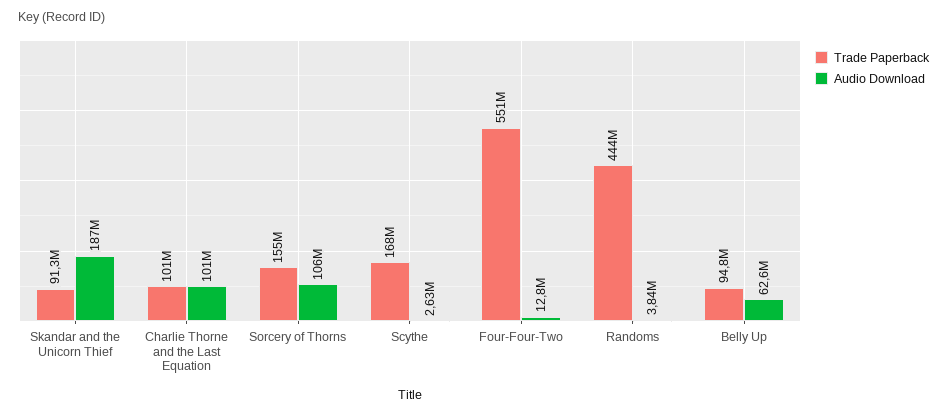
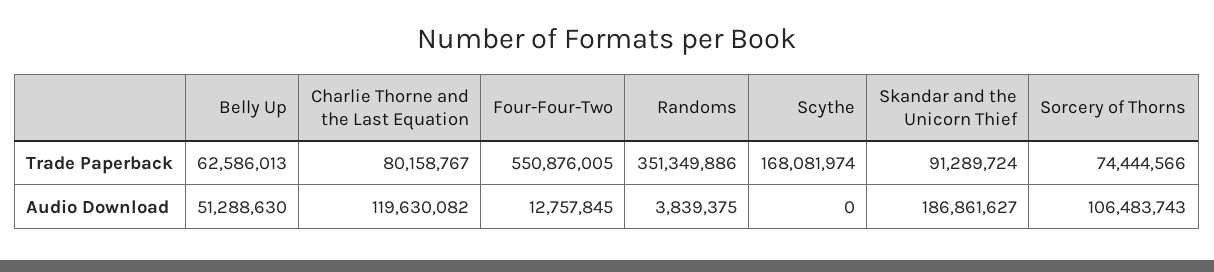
Trade Paperback, Charlie Thorne and the Last Equation: 101000000 -> 80158767
Audio Download, Charlie Thorne and the Last Equation: 101000000 -> 119630082
Trade Paperback, Sorcery of Thorns: 155000000 -> 74444566
Audio Download, Scythe: 2630000 -> 0
Trade Paperback, Randoms: 444000000 -> 351349886
Trade Paperback, Belly Up: 94800000 -> 62586013
Audio Download, Belly Up: 62600000 -> 51288630

